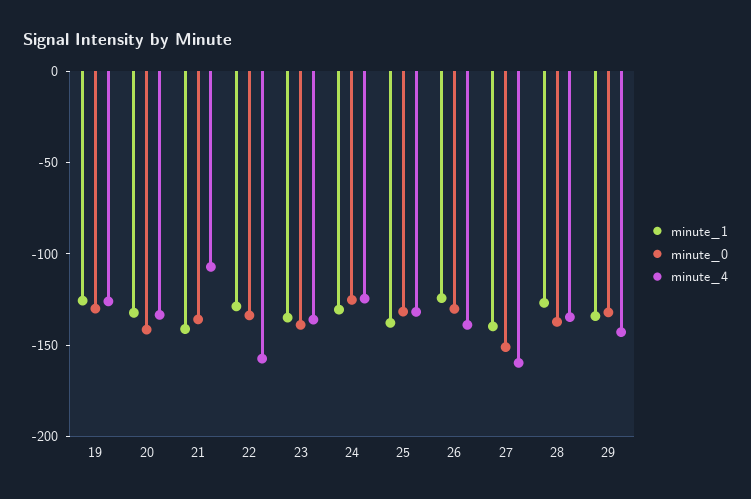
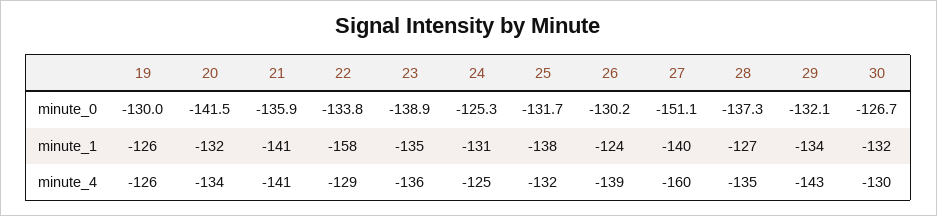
minute_4, 21: -110 -> -141
minute_1, 22: -130 -> -158
minute_4, 22: -160 -> -129
minute_0, 30: none -> -126.7
minute_1, 30: none -> -132
minute_4, 30: none -> -130

